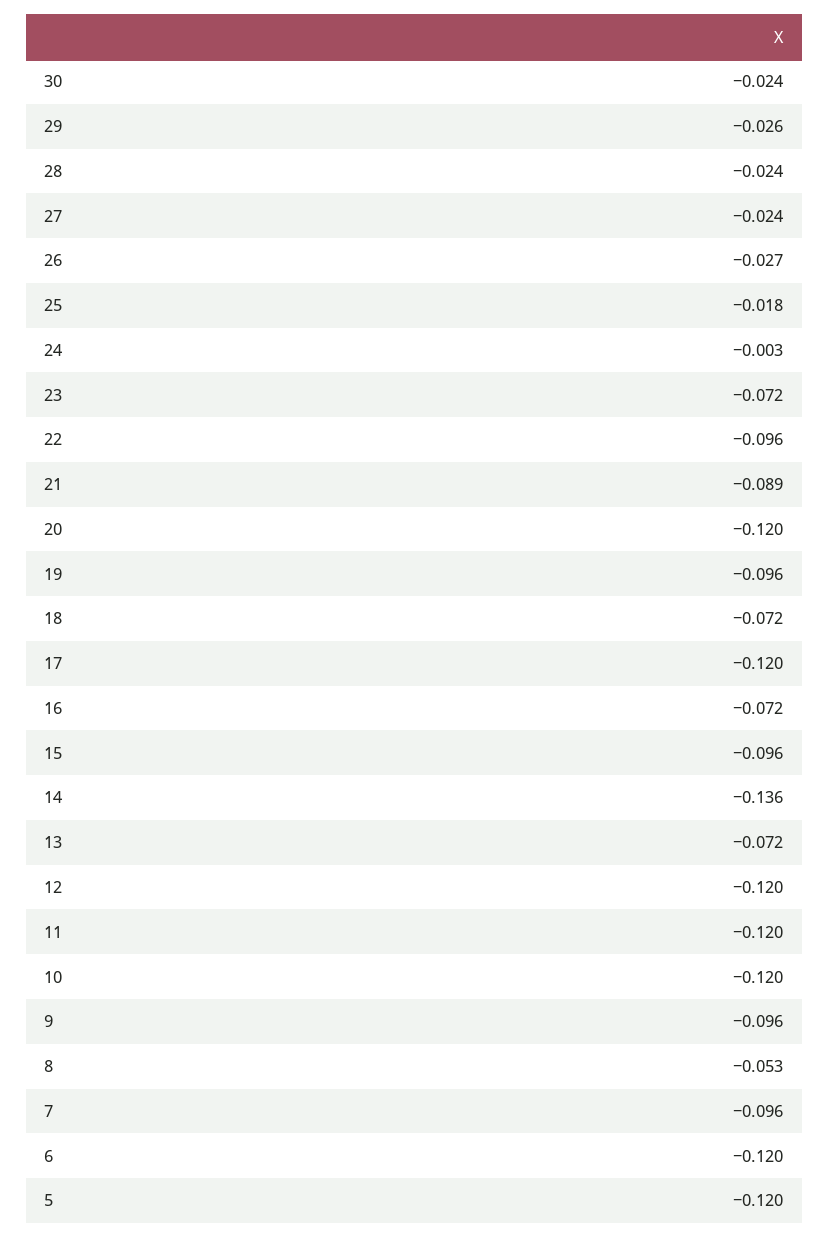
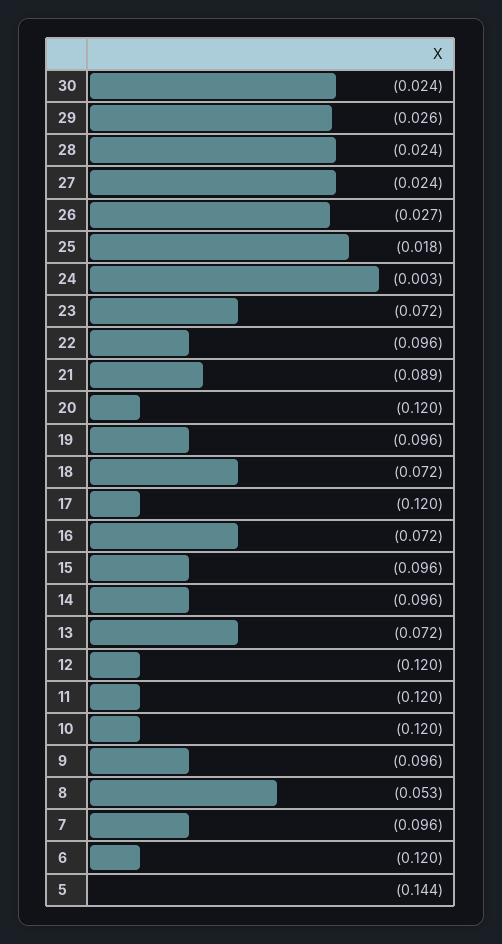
14: -0.136 -> -0.096
5: -0.12 -> -0.144

